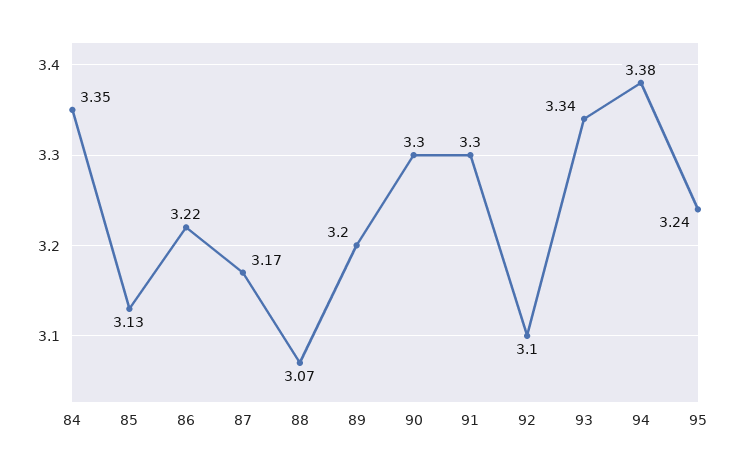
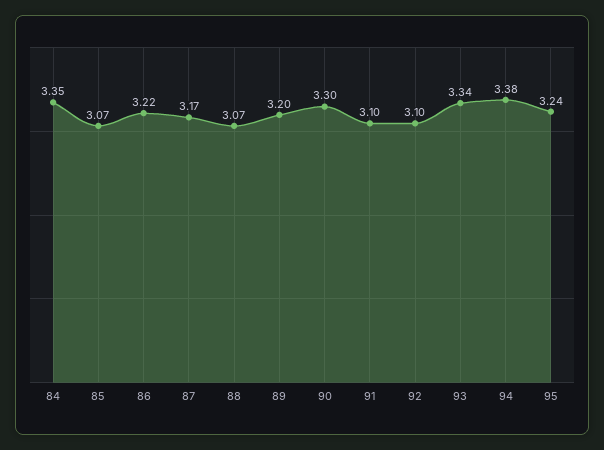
85: 3.13 -> 3.07
91: 3.3 -> 3.1

